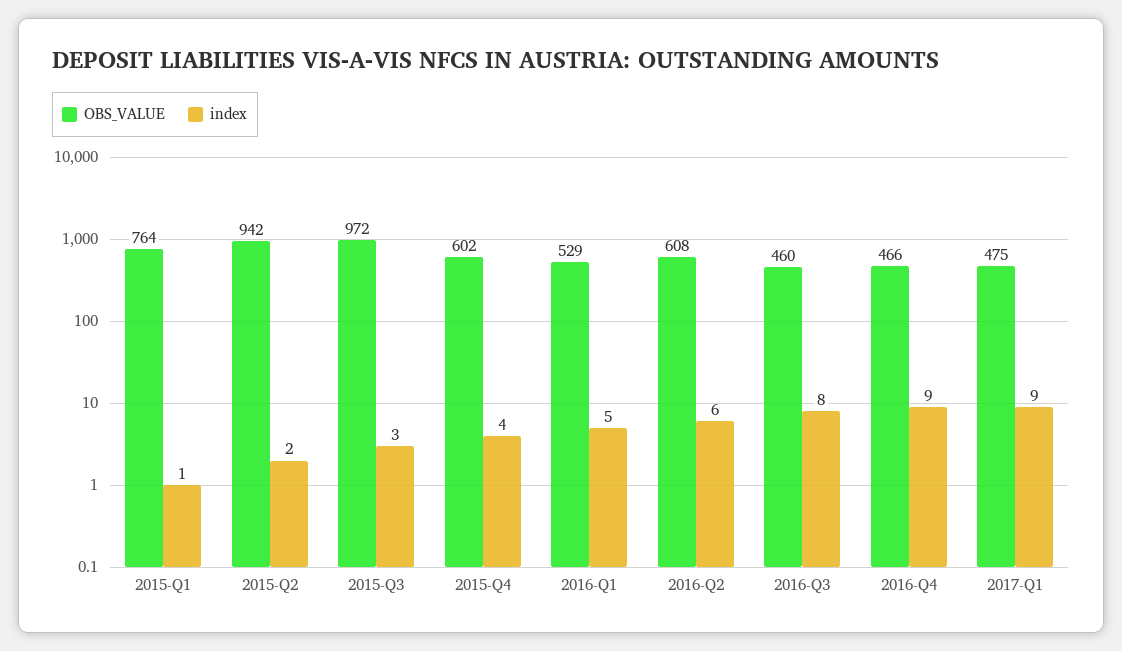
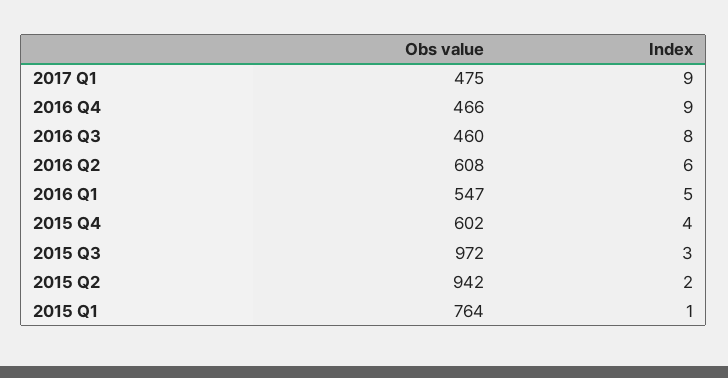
OBS_VALUE, 2016-Q1: 529 -> 547

